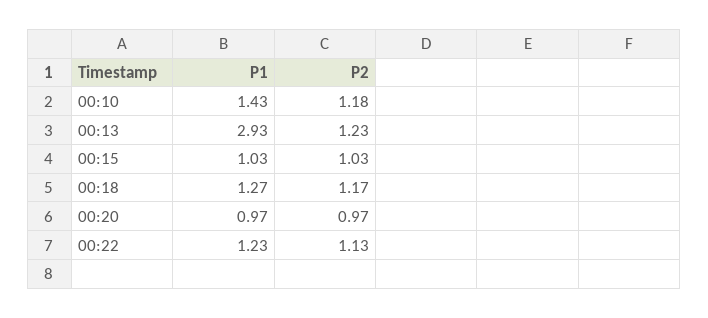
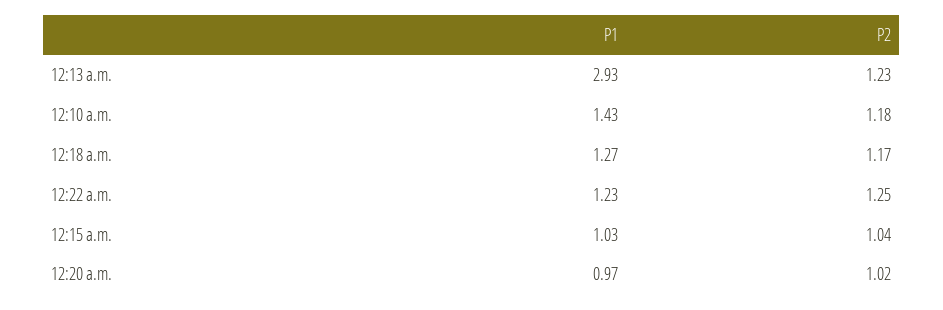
P2, 00:15: 1.03 -> 1.04
P2, 00:20: 0.97 -> 1.02
P2, 00:22: 1.13 -> 1.25

